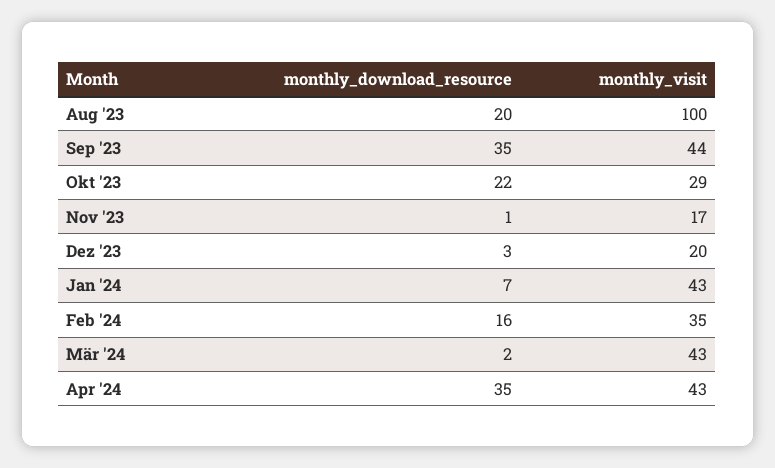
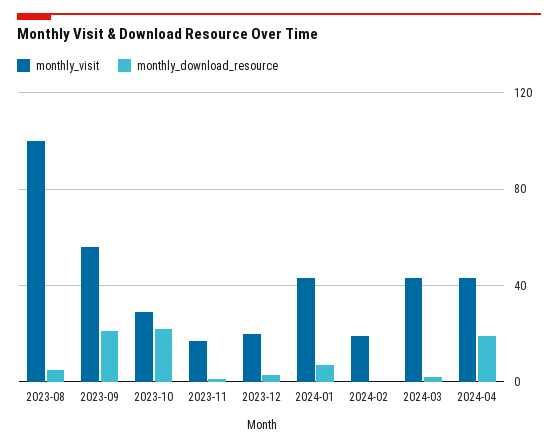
monthly_download_resource, Aug '23: 20 -> 5
monthly_download_resource, Sep '23: 35 -> 20
monthly_visit, Sep '23: 44 -> 55
monthly_download_resource, Feb '24: 16 -> 0
monthly_visit, Feb '24: 35 -> 20
monthly_download_resource, Apr '24: 35 -> 20

